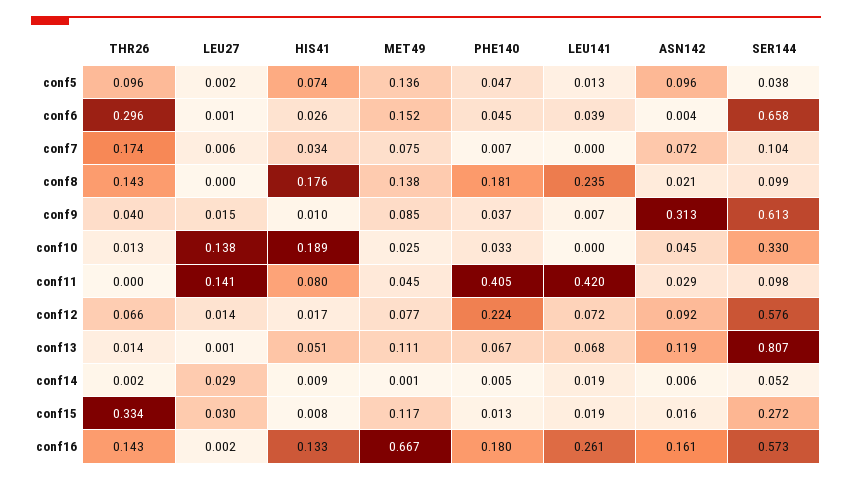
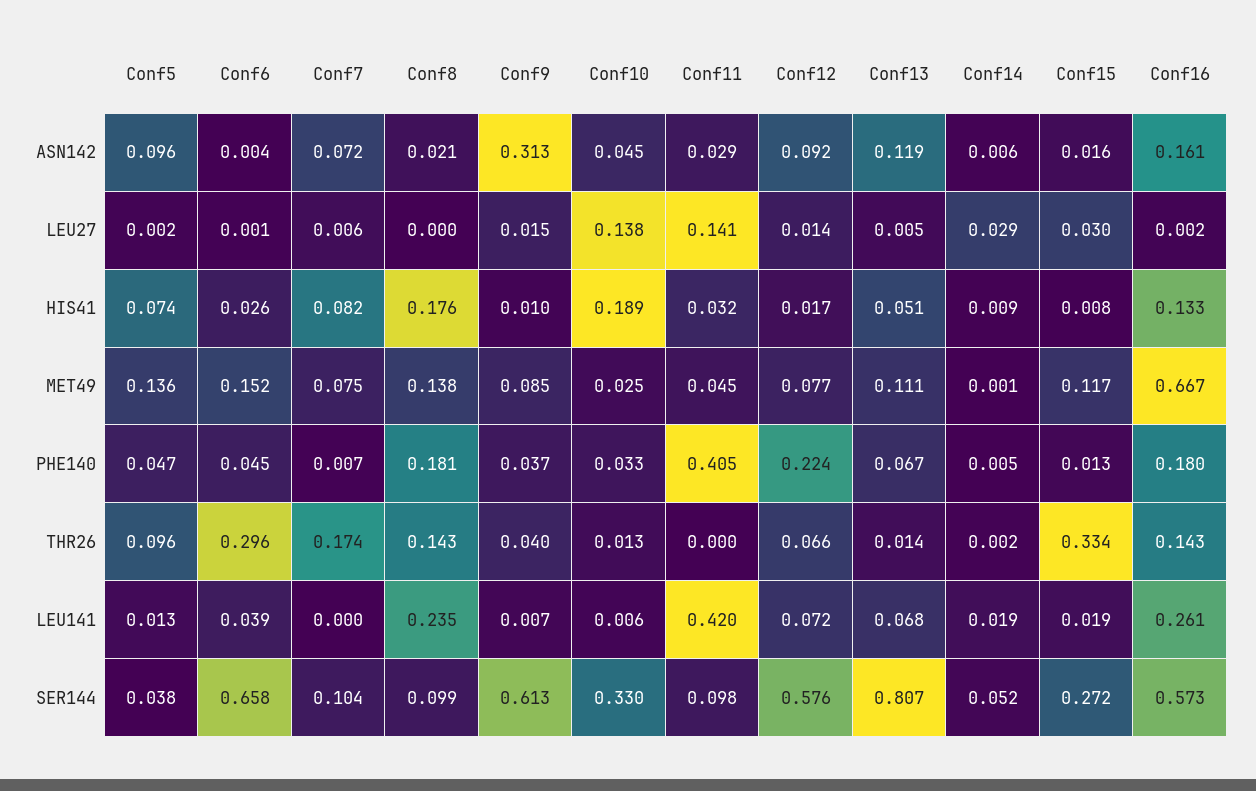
HIS41, conf7: 0.034 -> 0.082
LEU141, conf10: 0 -> 0.006
HIS41, conf11: 0.08 -> 0.032
LEU27, conf13: 0.001 -> 0.005

